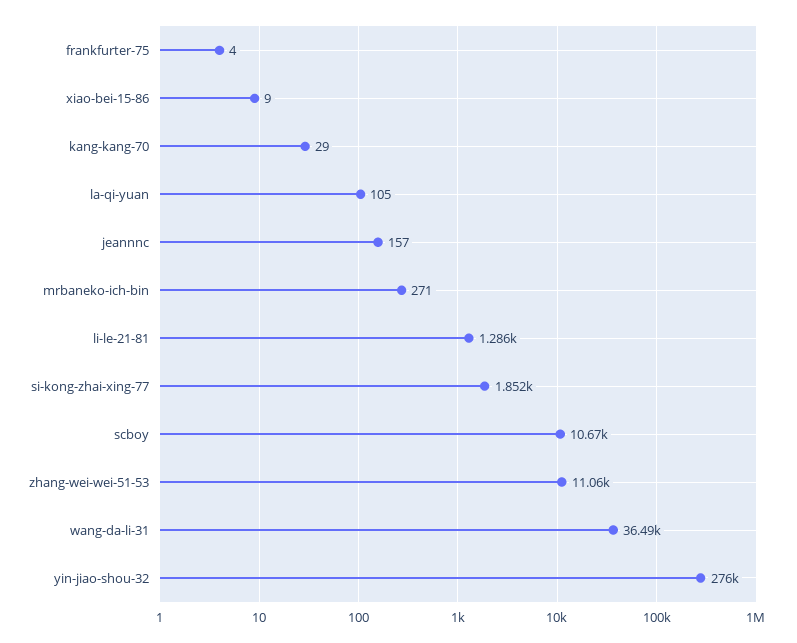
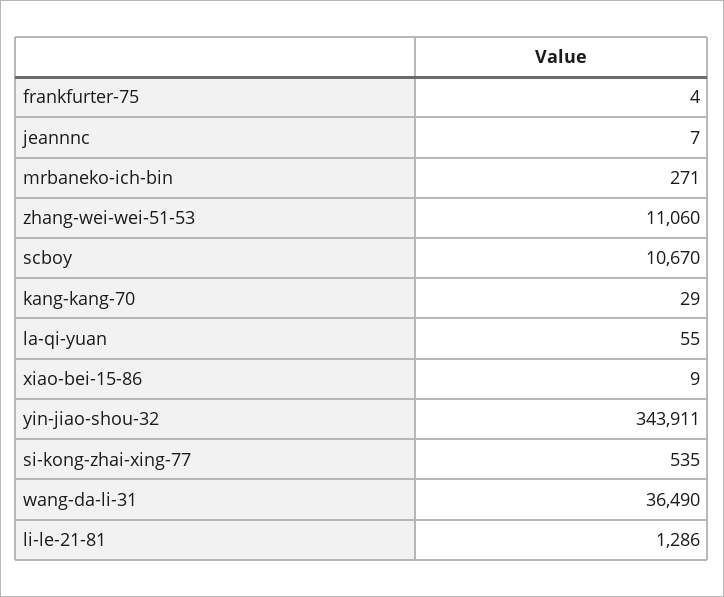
la-qi-yuan: 105 -> 55
jeannnc: 157 -> 7
si-kong-zhai-xing-77: 1852 -> 535
yin-jiao-shou-32: 276000 -> 343911

